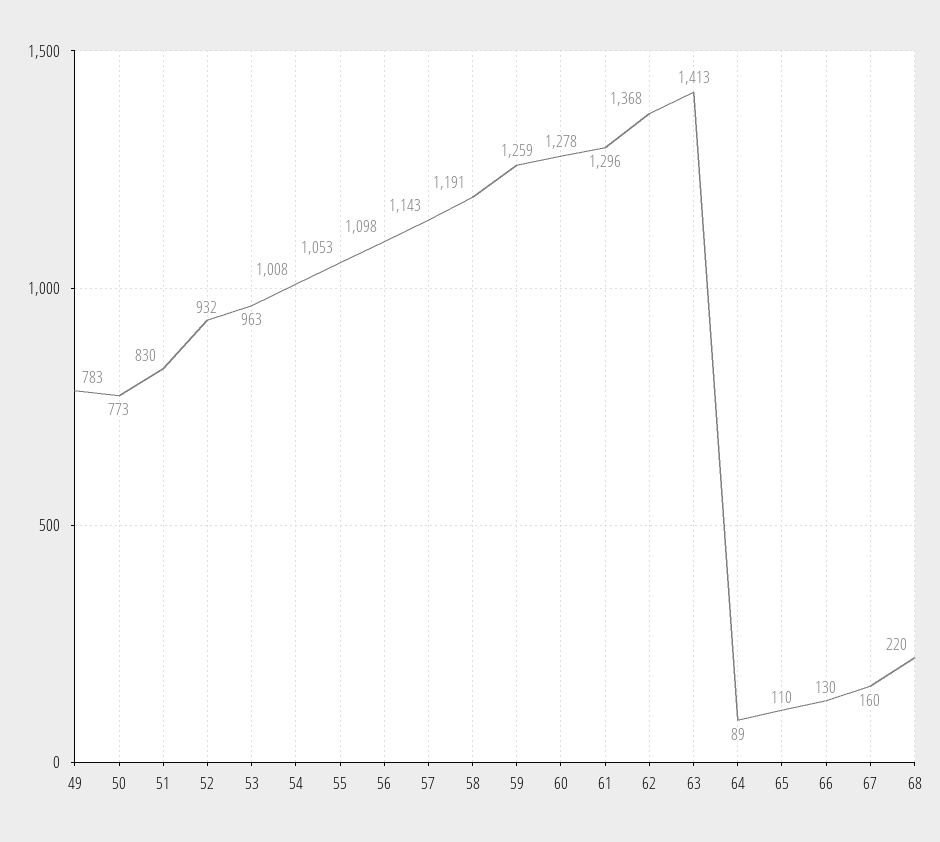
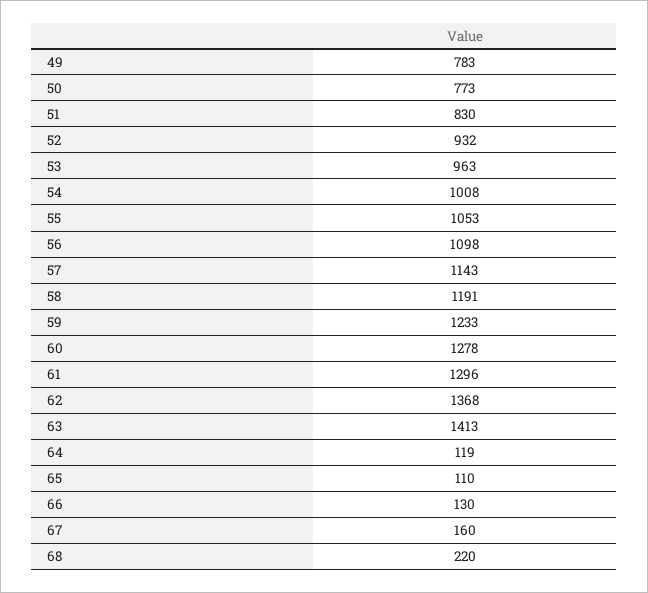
59: 1259 -> 1233
64: 89 -> 119

